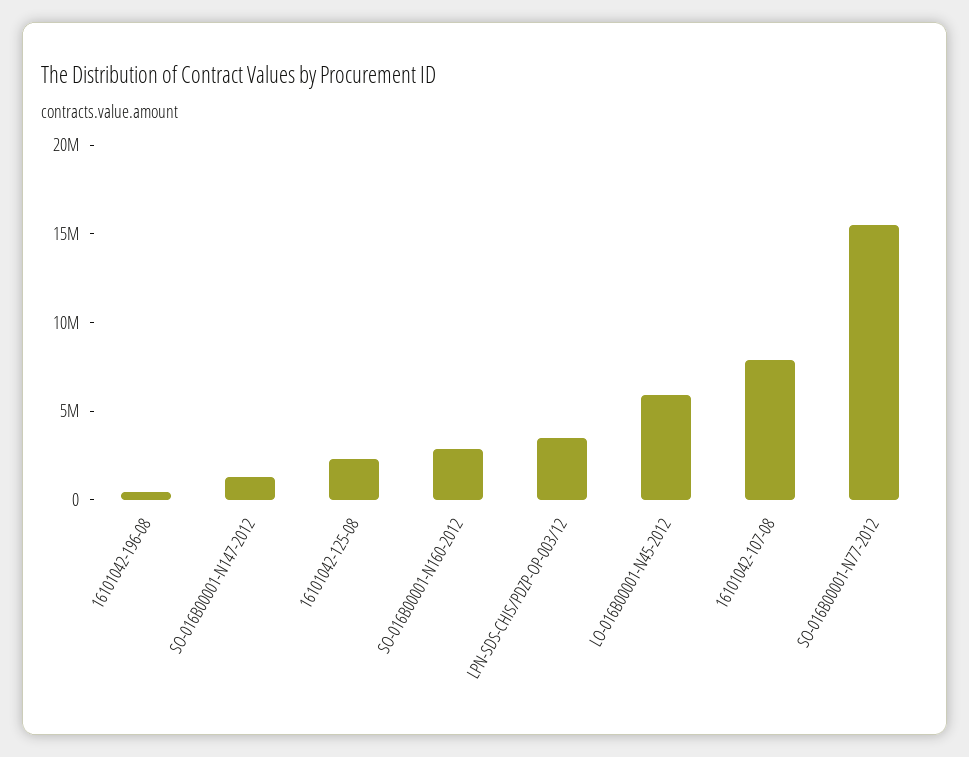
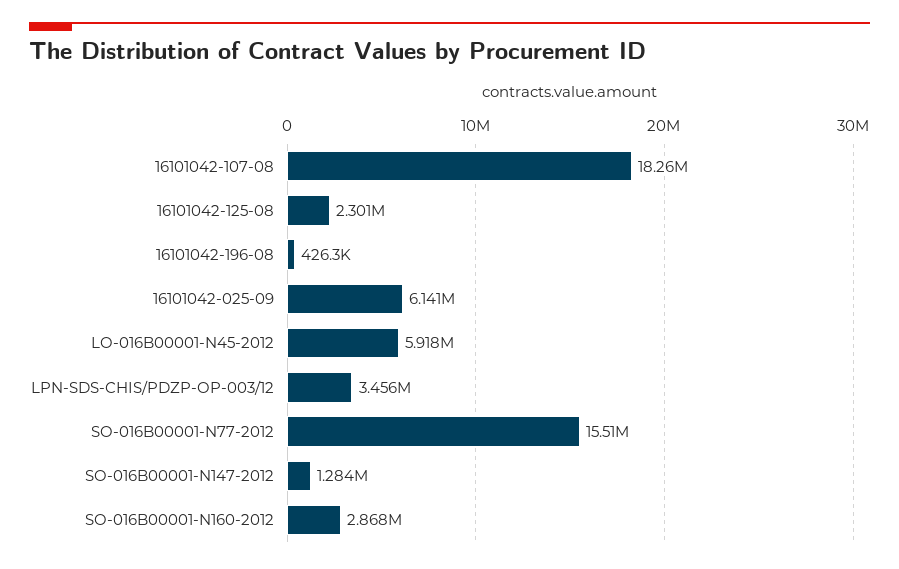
16101042-107-08: 8000000 -> 18260000
16101042-025-09: none -> 6141000

